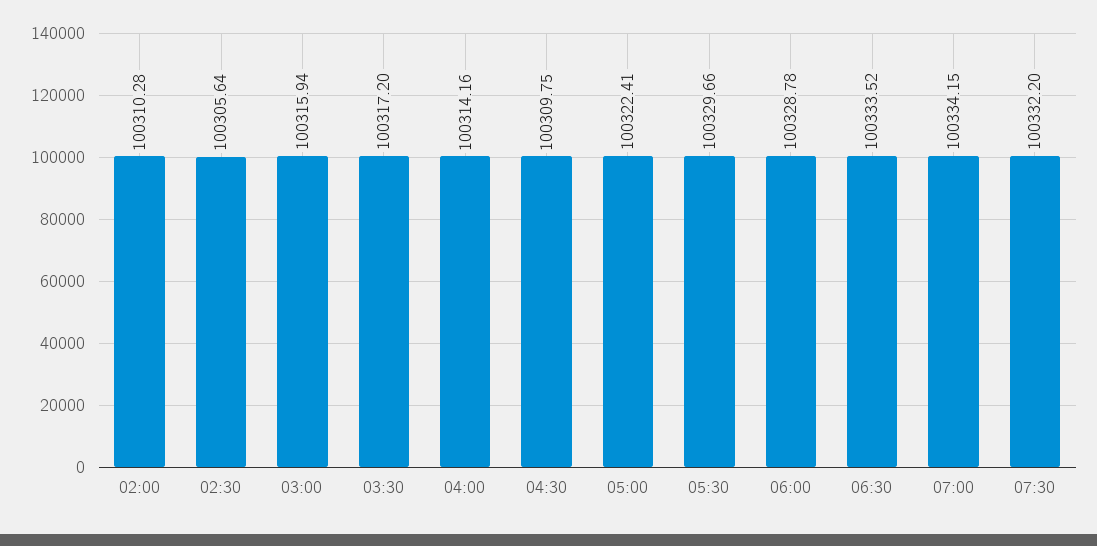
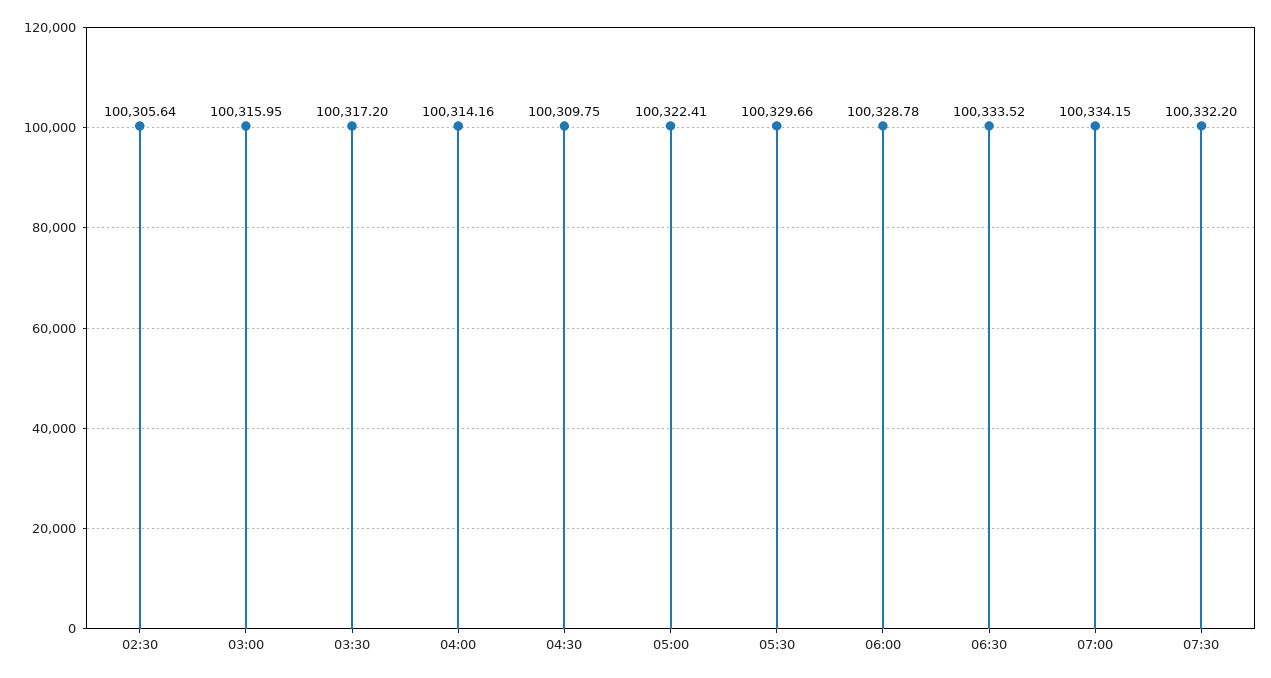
02:00: 100310.28 -> none
03:00: 100315.94 -> 100315.95

